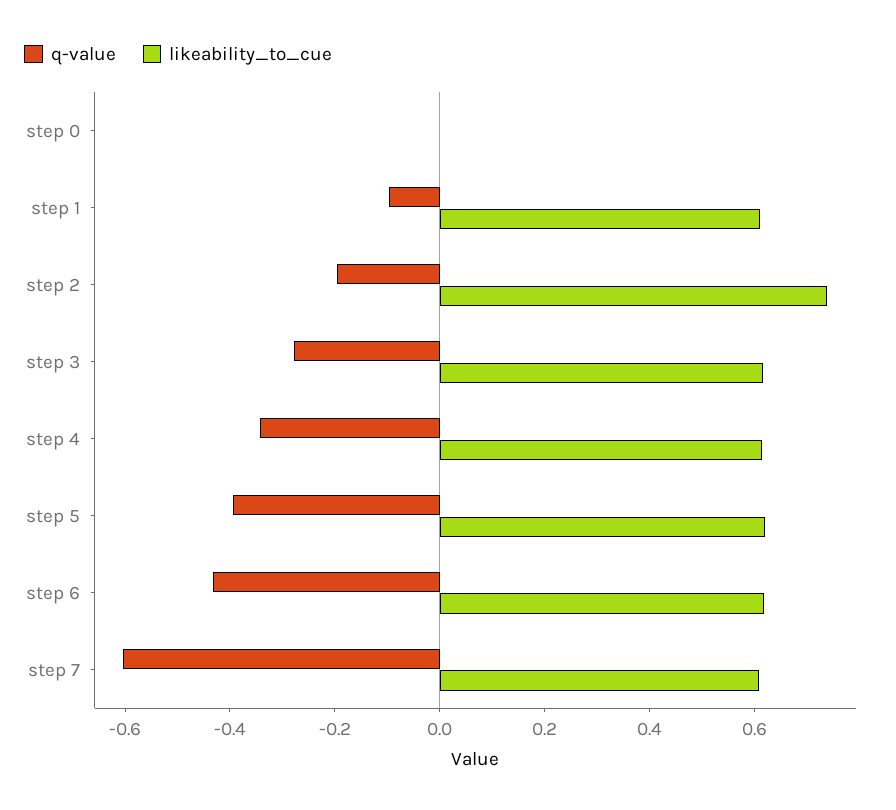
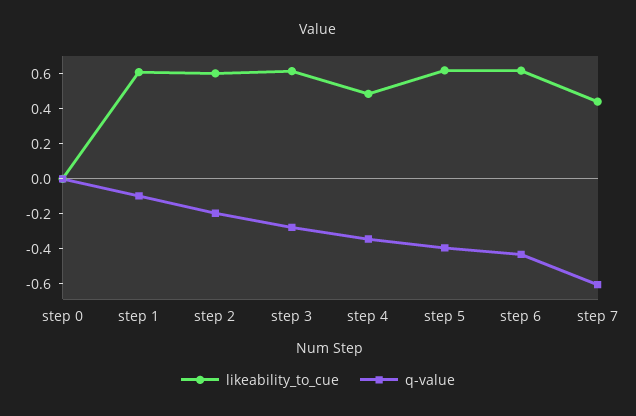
likeability_to_cue, step 2: 0.75 -> 0.6
likeability_to_cue, step 4: 0.6 -> 0.5
likeability_to_cue, step 7: 0.6 -> 0.45

